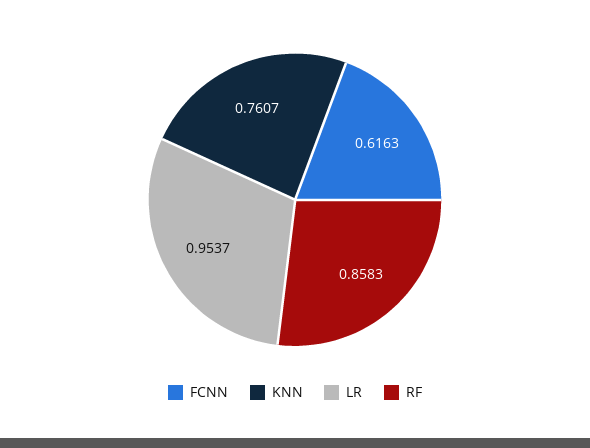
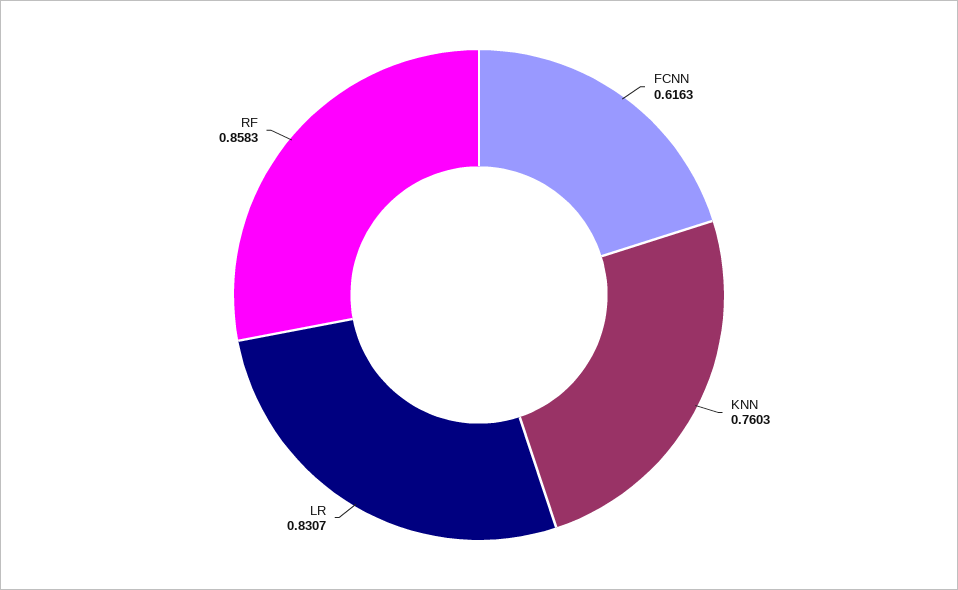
KNN: 0.7607 -> 0.7603
LR: 0.9537 -> 0.8307

